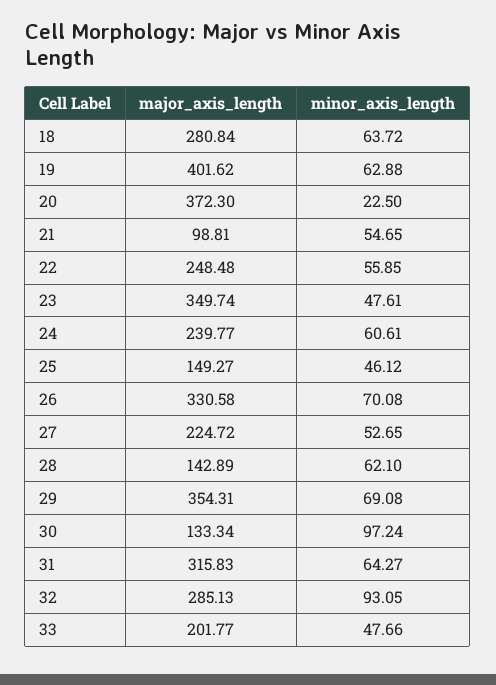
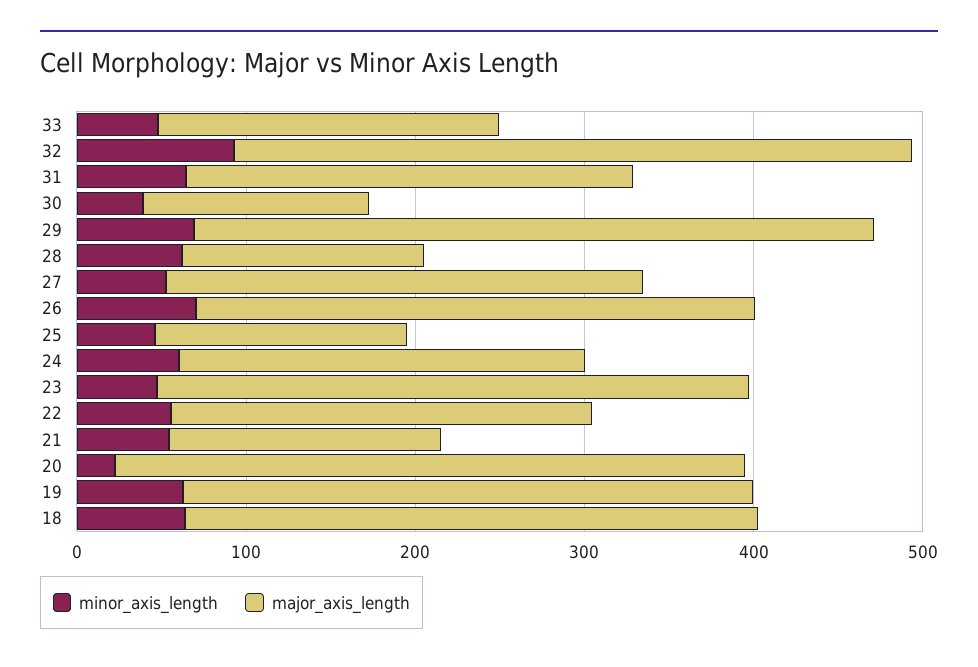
major_axis_length, 18: 280.84 -> 340
major_axis_length, 19: 401.62 -> 340
major_axis_length, 21: 98.81 -> 160
major_axis_length, 27: 224.72 -> 280
major_axis_length, 29: 354.31 -> 400
minor_axis_length, 30: 97.24 -> 40
major_axis_length, 31: 315.83 -> 260
major_axis_length, 32: 285.13 -> 400

